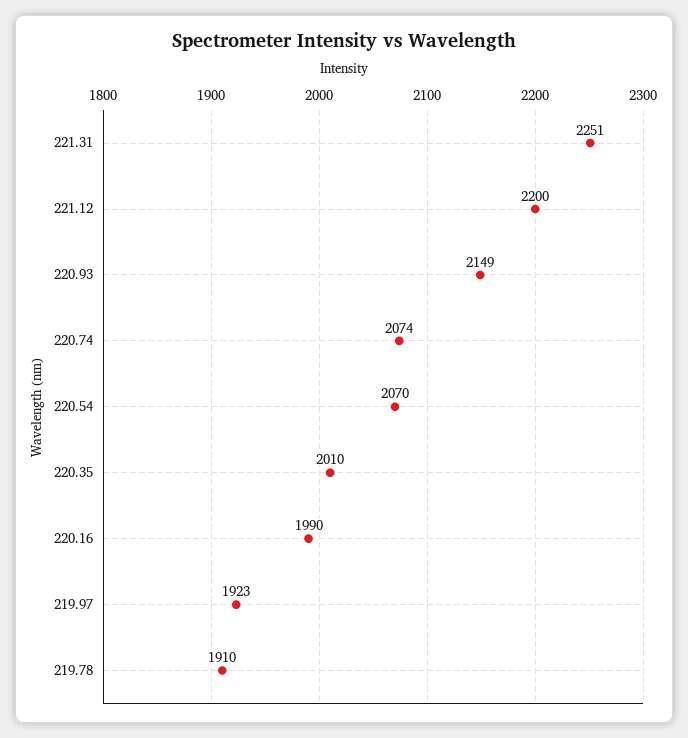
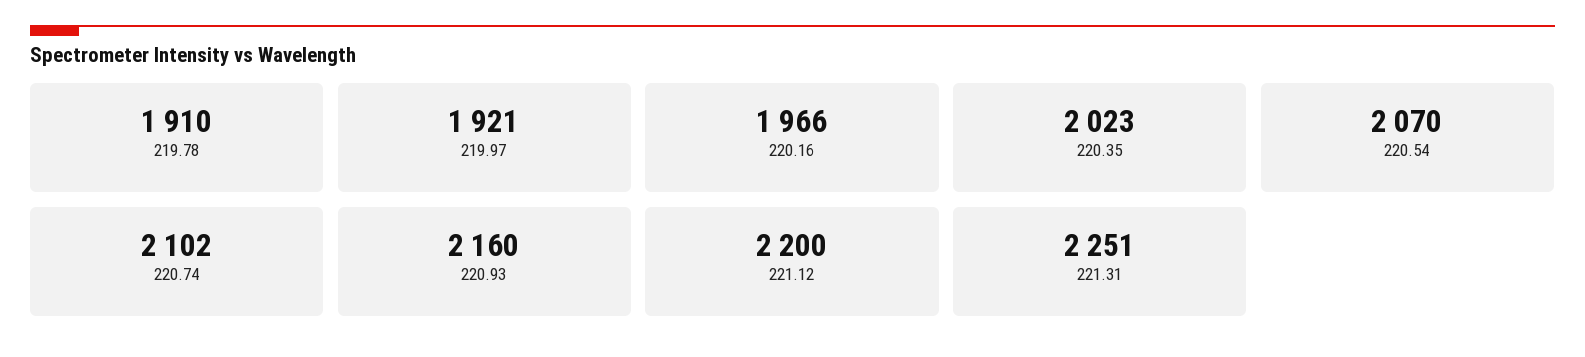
220.93: 2149 -> 2160
220.74: 2074 -> 2102
220.35: 2010 -> 2023
220.16: 1990 -> 1966
219.97: 1923 -> 1921

